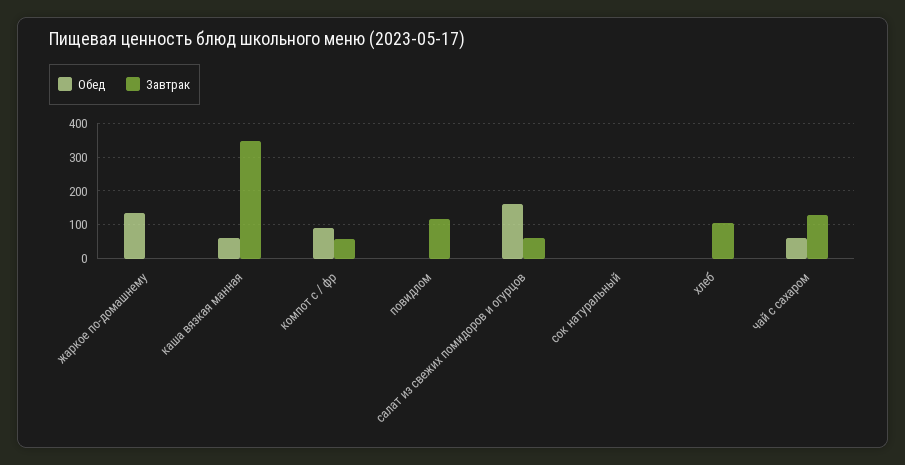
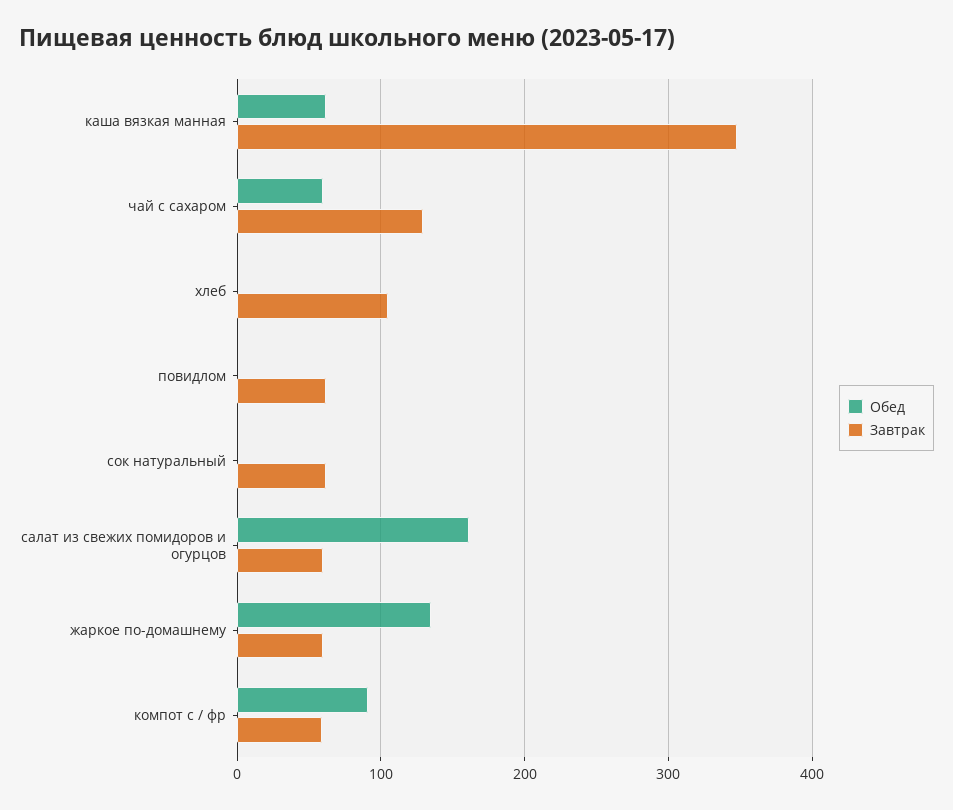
Завтрак, жаркое по-домашнему: 0 -> 60
Завтрак, повидлом: 120 -> 60
Завтрак, сок натуральный: 0 -> 60

